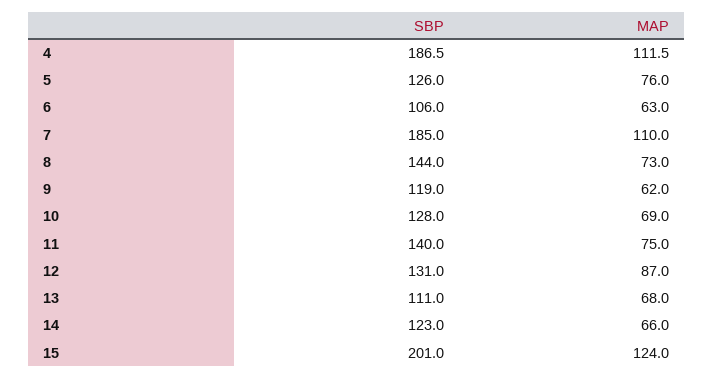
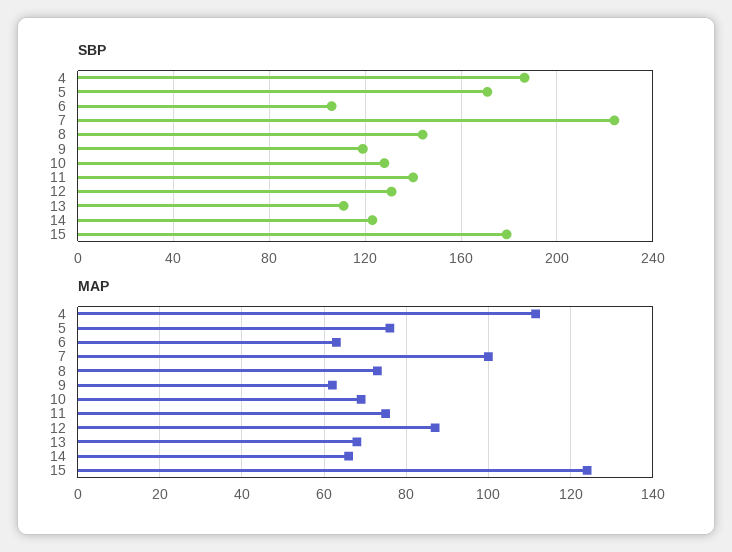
SBP, 5: 126 -> 170
SBP, 7: 185 -> 225
MAP, 7: 110 -> 100
SBP, 15: 201 -> 180

